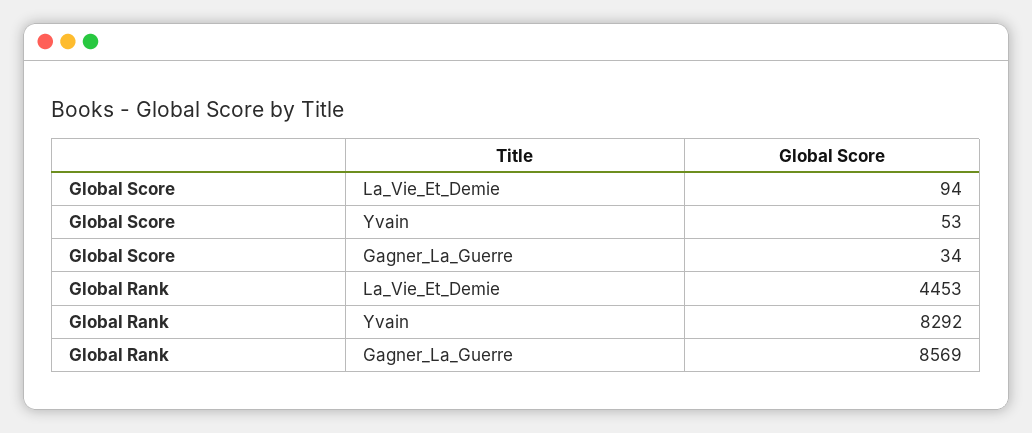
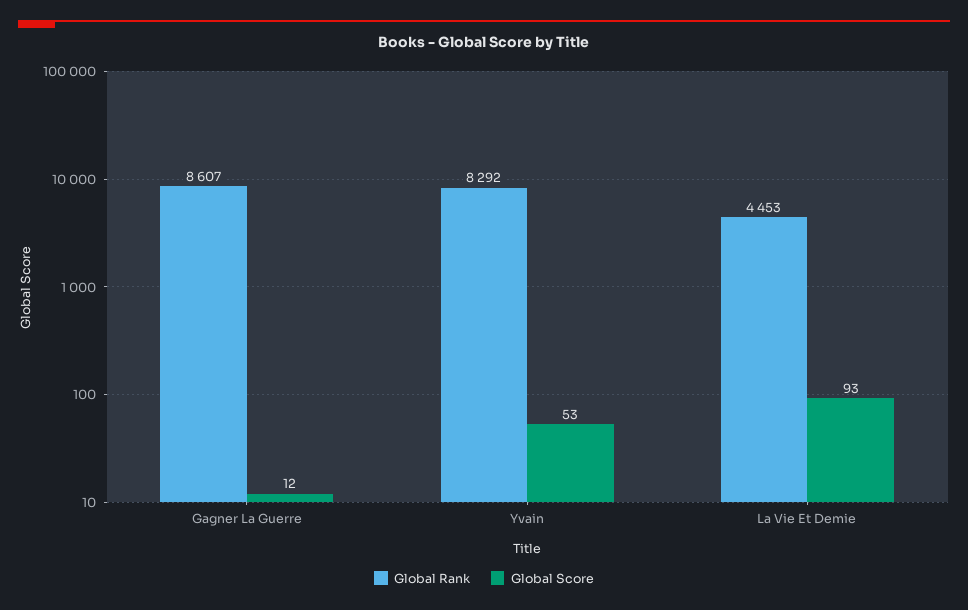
Global Score, La_Vie_Et_Demie: 94 -> 93
Global Score, Gagner_La_Guerre: 34 -> 12
Global Rank, Gagner_La_Guerre: 8569 -> 8607

